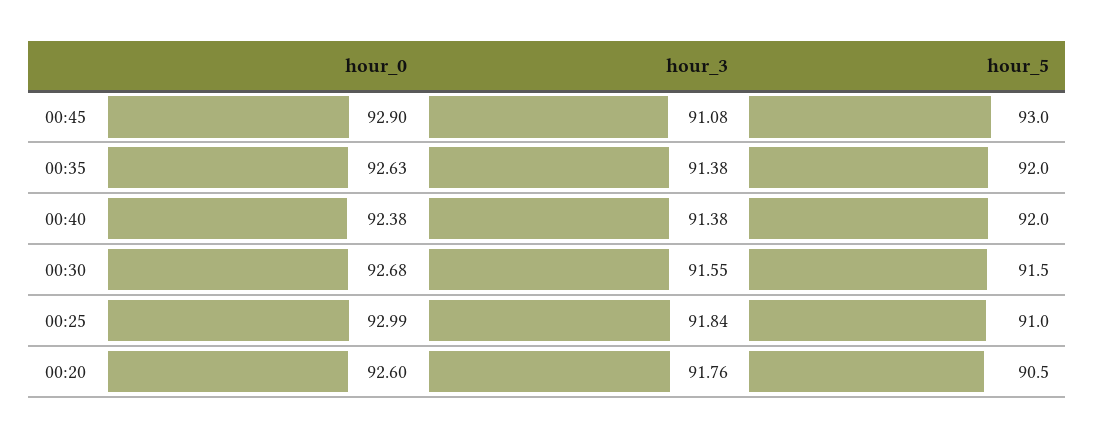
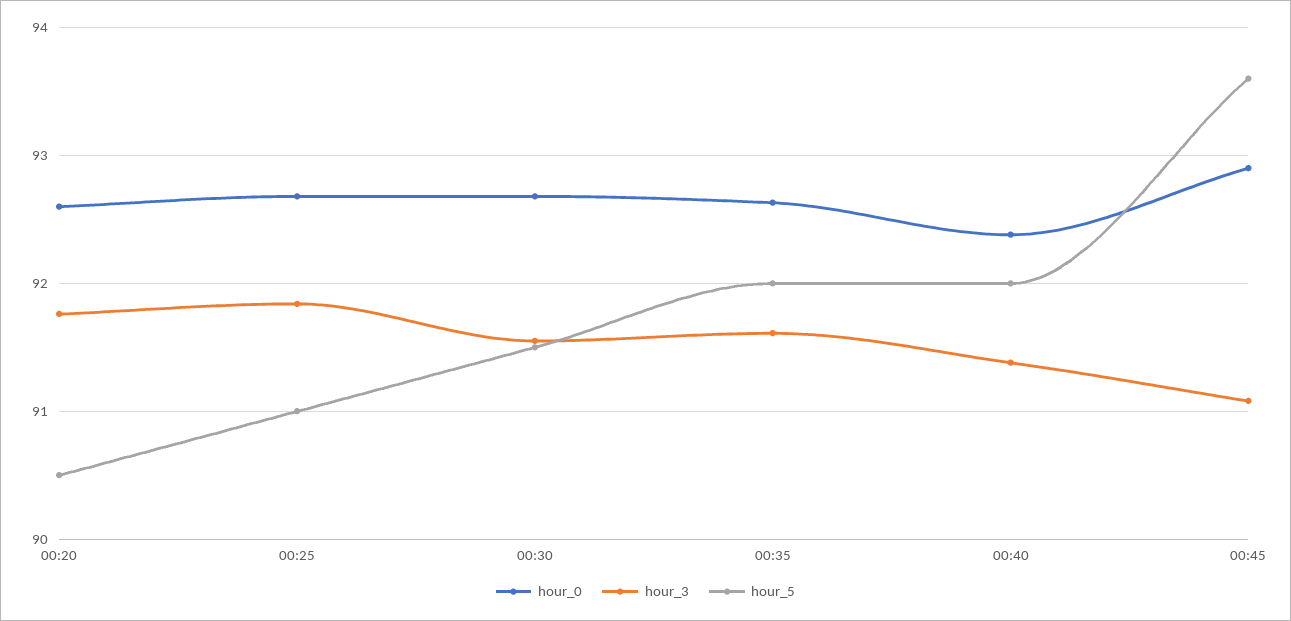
hour_5, 00:45: 93 -> 93.6
hour_3, 00:35: 91.38 -> 91.6
hour_0, 00:25: 92.99 -> 92.7

